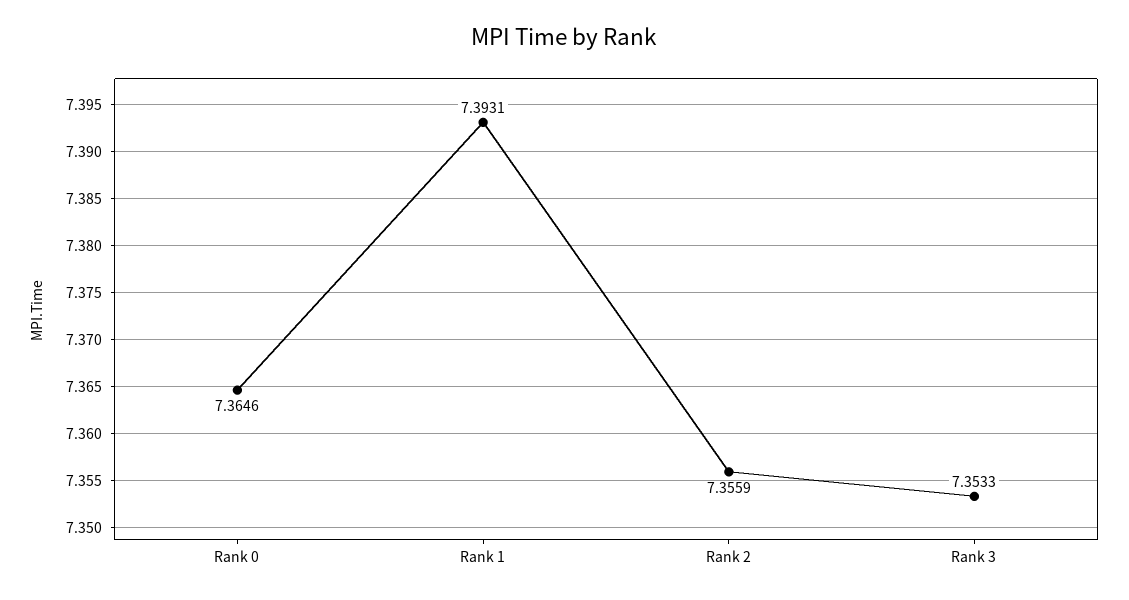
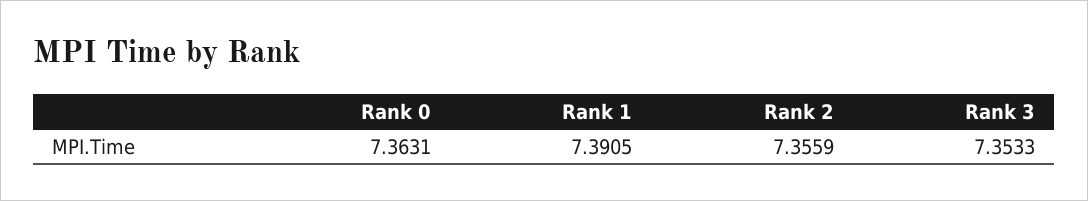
Rank 0: 7.3646 -> 7.3631
Rank 1: 7.3931 -> 7.3905

